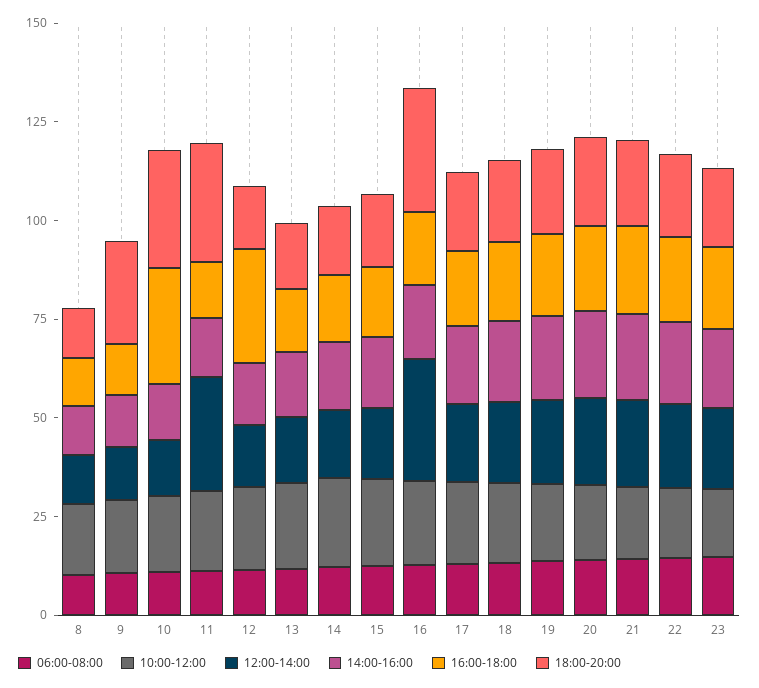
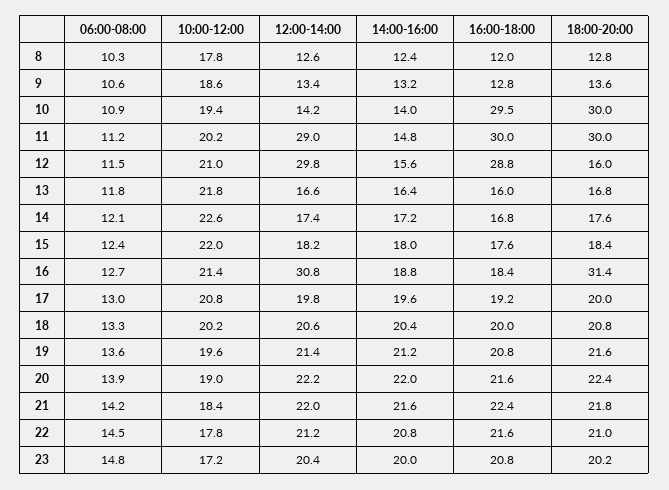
18:00-20:00, 9: 25 -> 13.6
16:00-18:00, 11: 15 -> 30
12:00-14:00, 12: 15 -> 29.8

